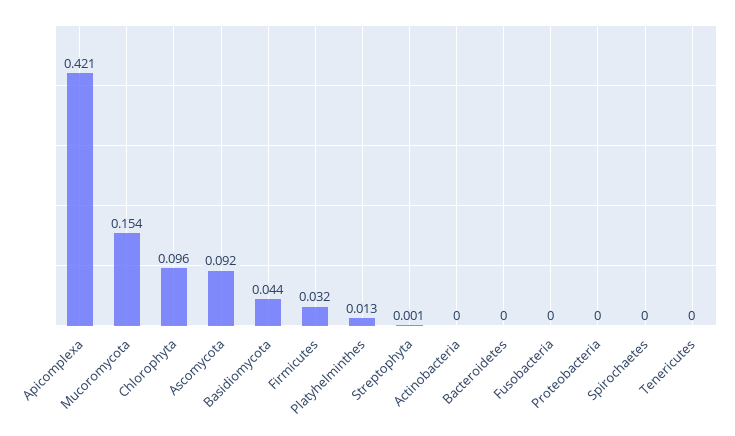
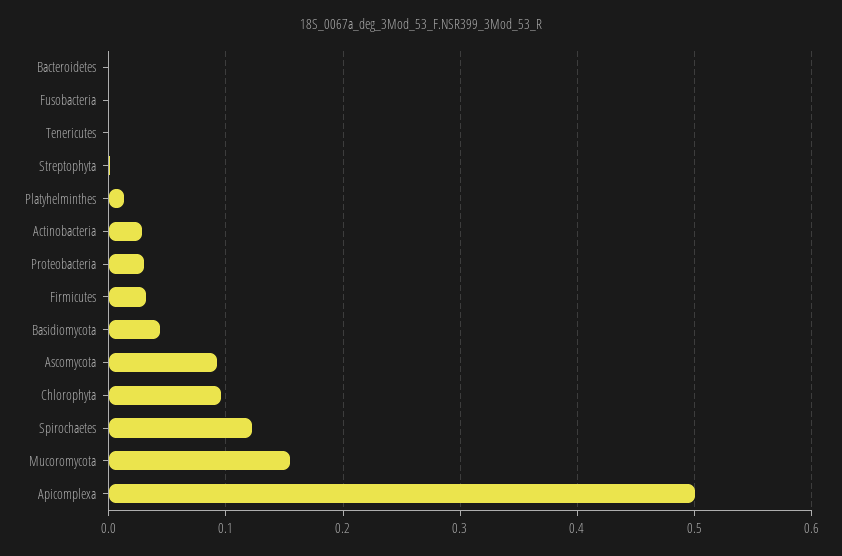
Apicomplexa: 0.421 -> 0.5
Actinobacteria: 0 -> 0.03
Proteobacteria: 0 -> 0.03
Spirochaetes: 0 -> 0.12

